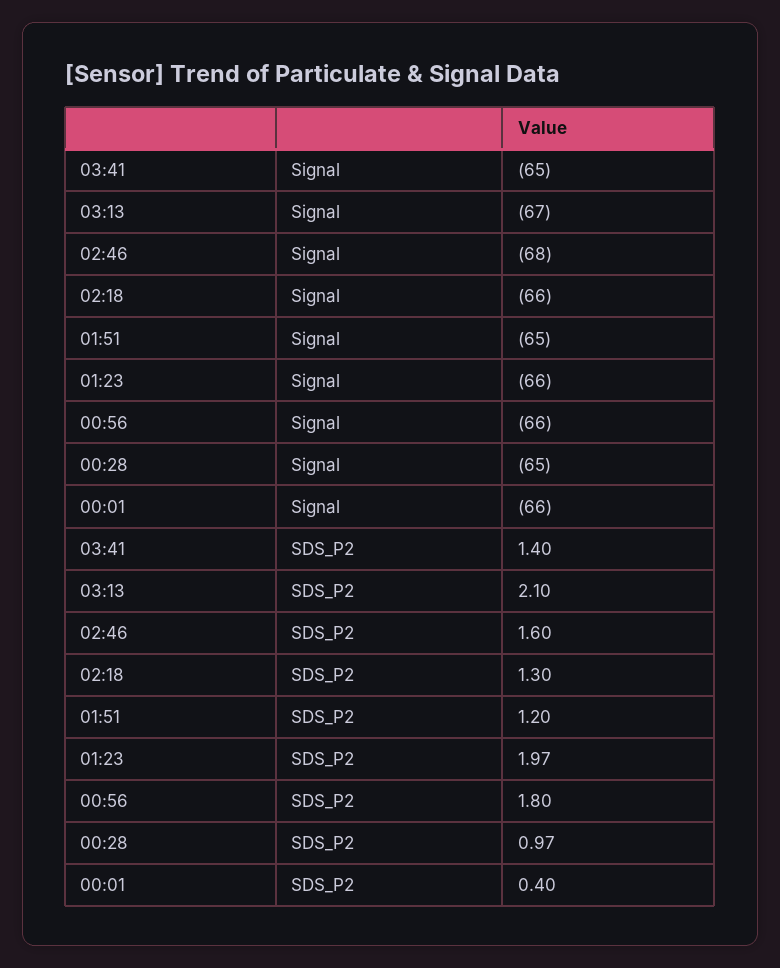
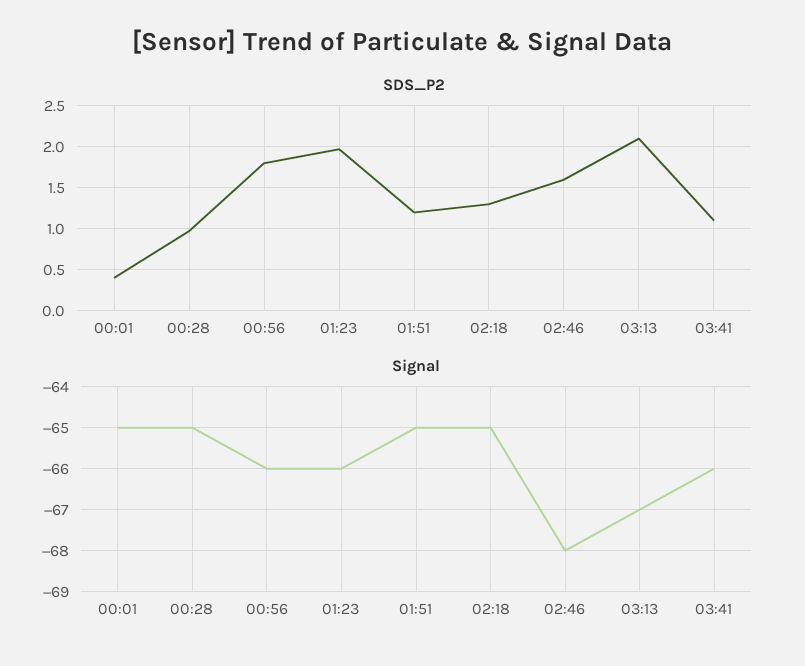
Signal, 03:41: -65 -> -66
Signal, 02:18: -66 -> -65
Signal, 00:01: -66 -> -65
SDS_P2, 03:41: 1.4 -> 1.1

